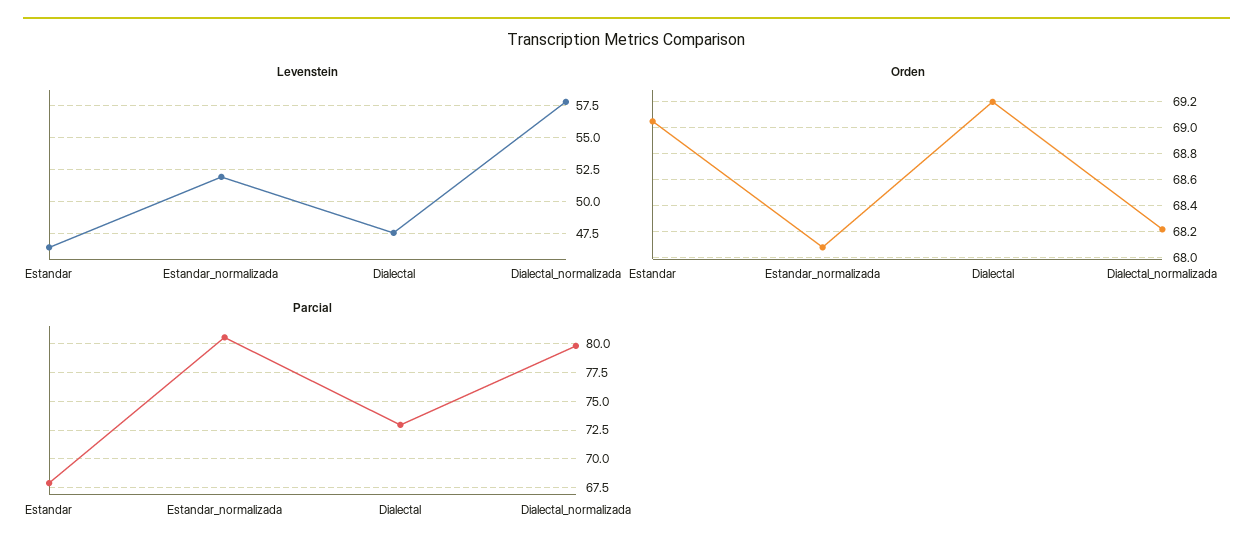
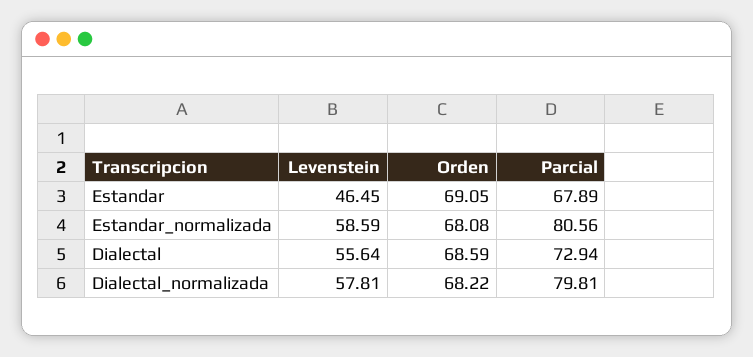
Levenstein, Estandar_normalizada: 52 -> 58.59
Levenstein, Dialectal: 47.5 -> 55.64
Orden, Dialectal: 69.2 -> 68.59

